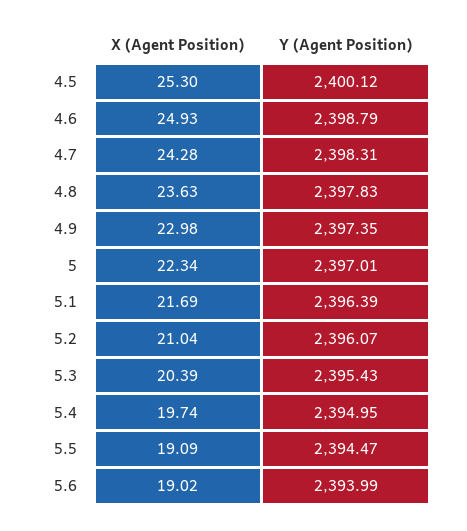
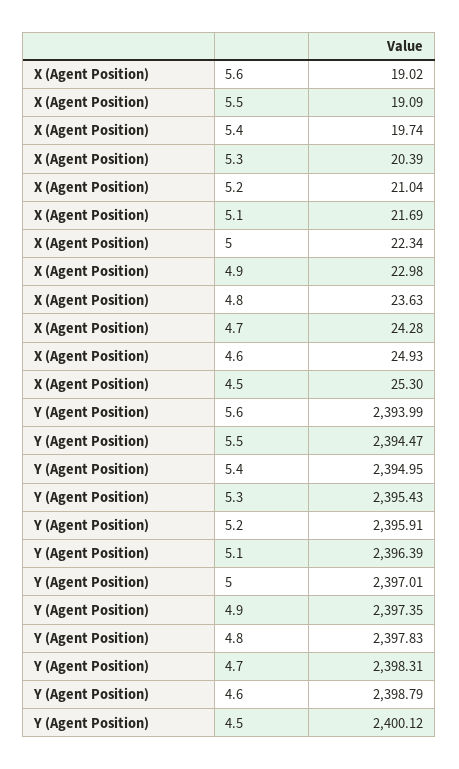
Y (Agent Position), 5.2: 2396.07 -> 2395.91

